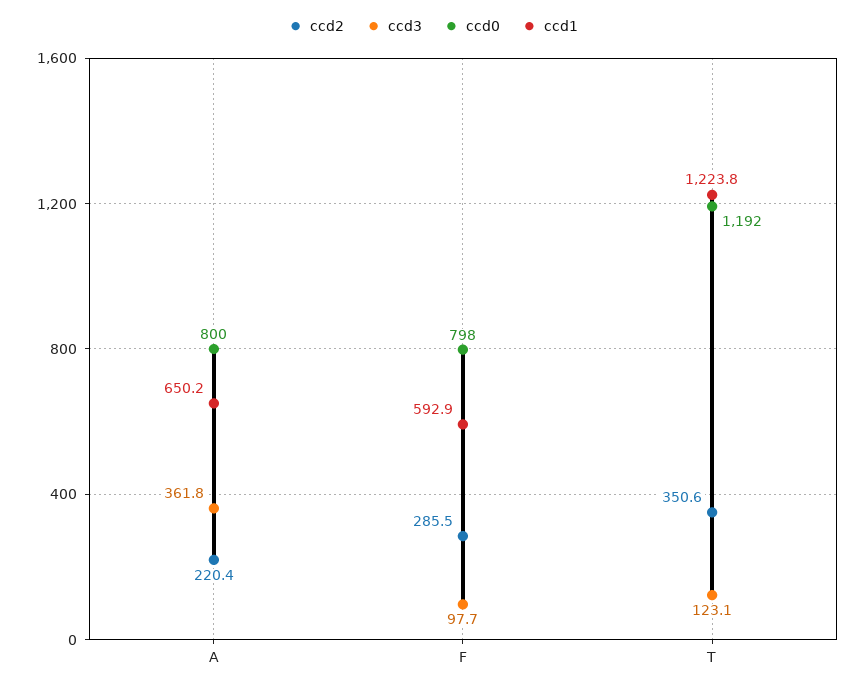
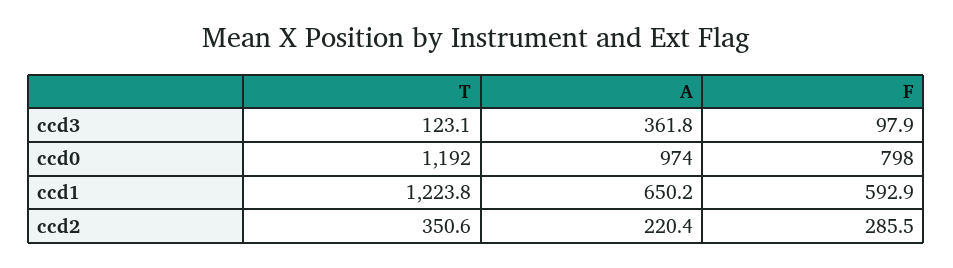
ccd0, A: 800 -> 974
ccd3, F: 97.7 -> 97.9

